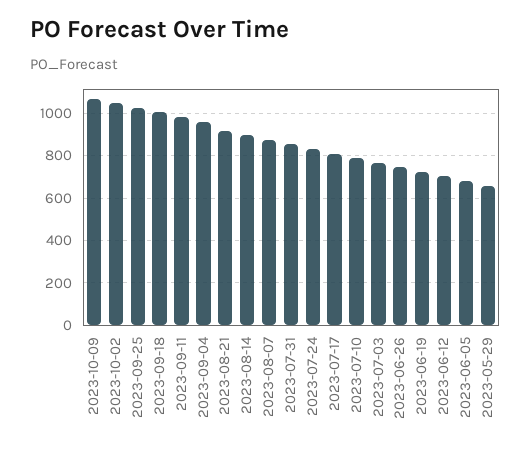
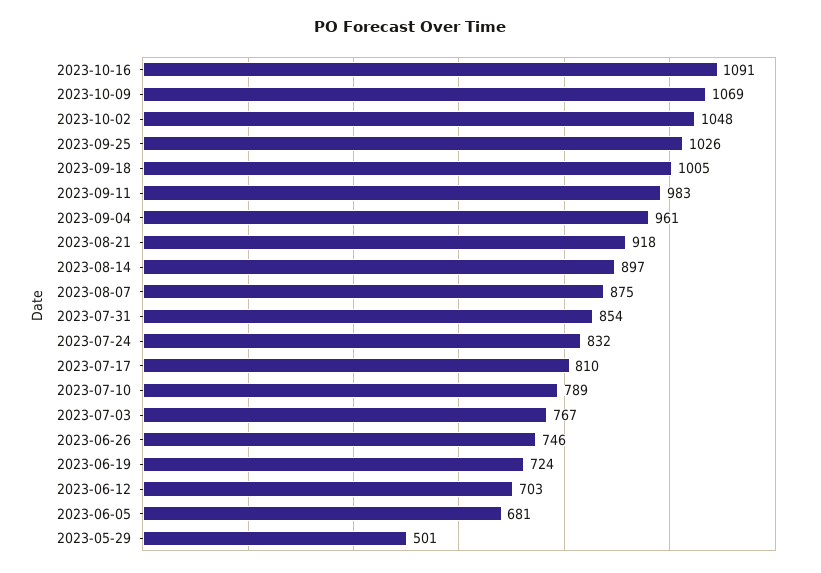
2023-05-29: 650 -> 501
2023-10-16: none -> 1091

